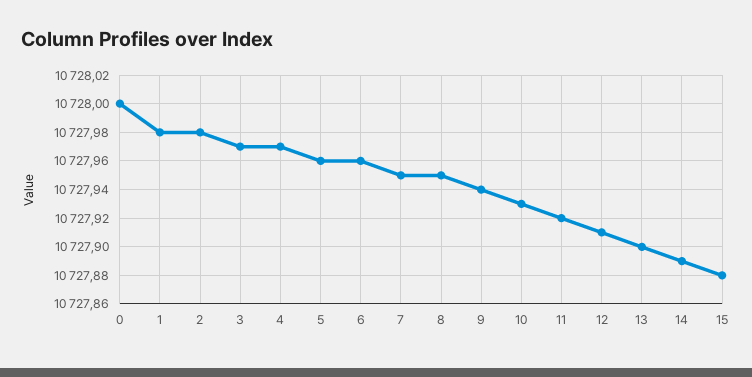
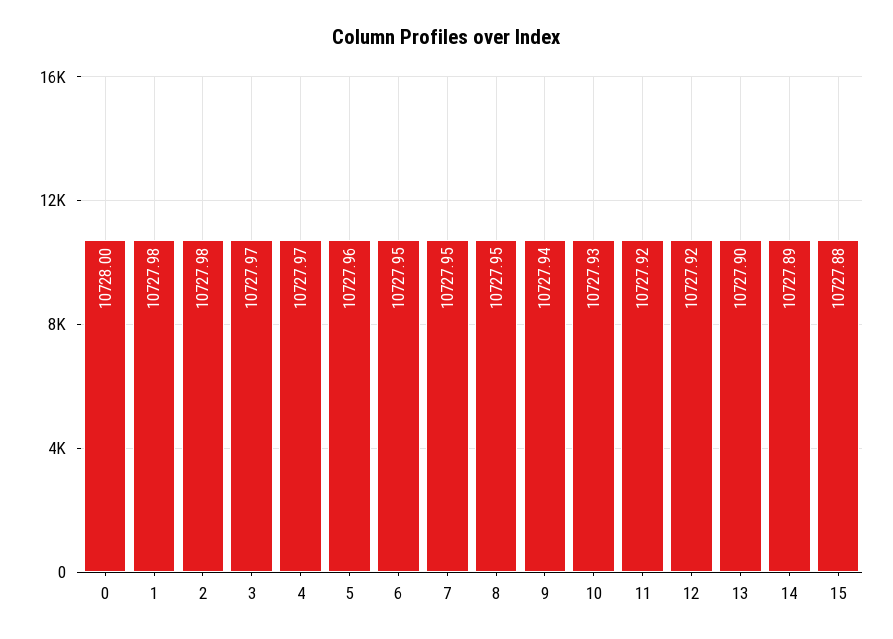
6: 10727.96 -> 10727.95
12: 10727.91 -> 10727.92

